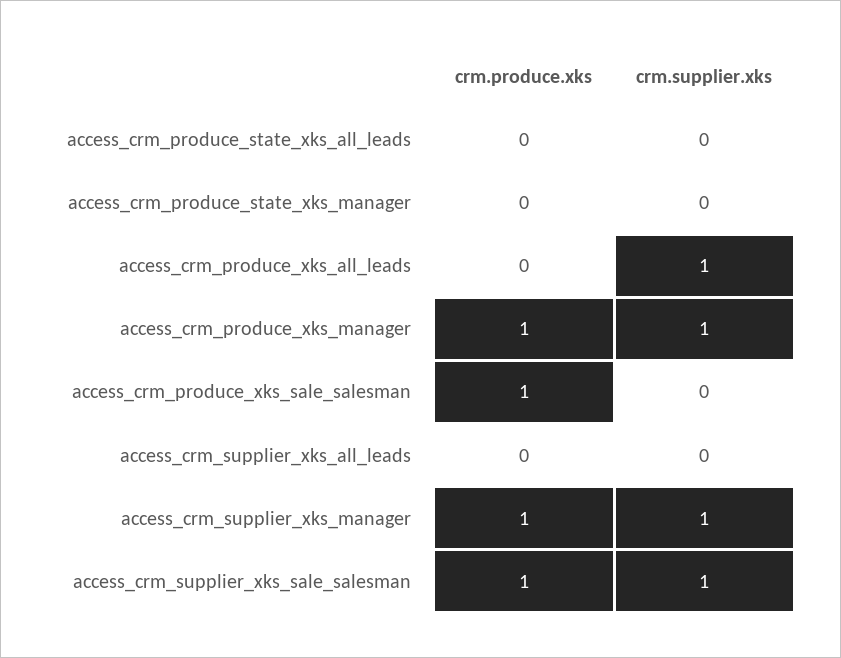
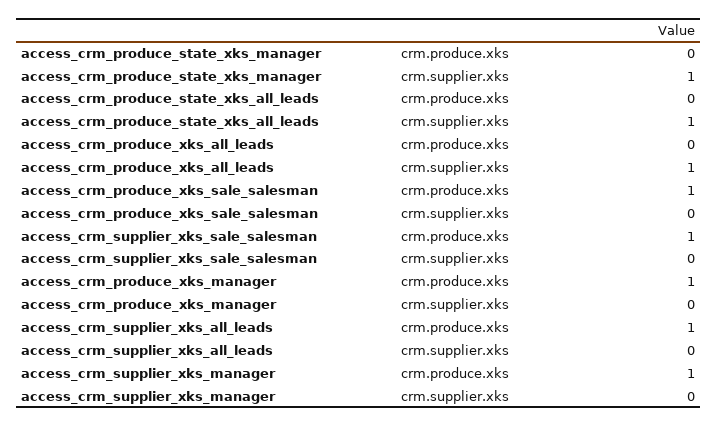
crm.supplier.xks, access_crm_produce_state_xks_all_leads: 0 -> 1
crm.supplier.xks, access_crm_produce_state_xks_manager: 0 -> 1
crm.supplier.xks, access_crm_produce_xks_manager: 1 -> 0
crm.produce.xks, access_crm_supplier_xks_all_leads: 0 -> 1
crm.supplier.xks, access_crm_supplier_xks_manager: 1 -> 0
crm.supplier.xks, access_crm_supplier_xks_sale_salesman: 1 -> 0

